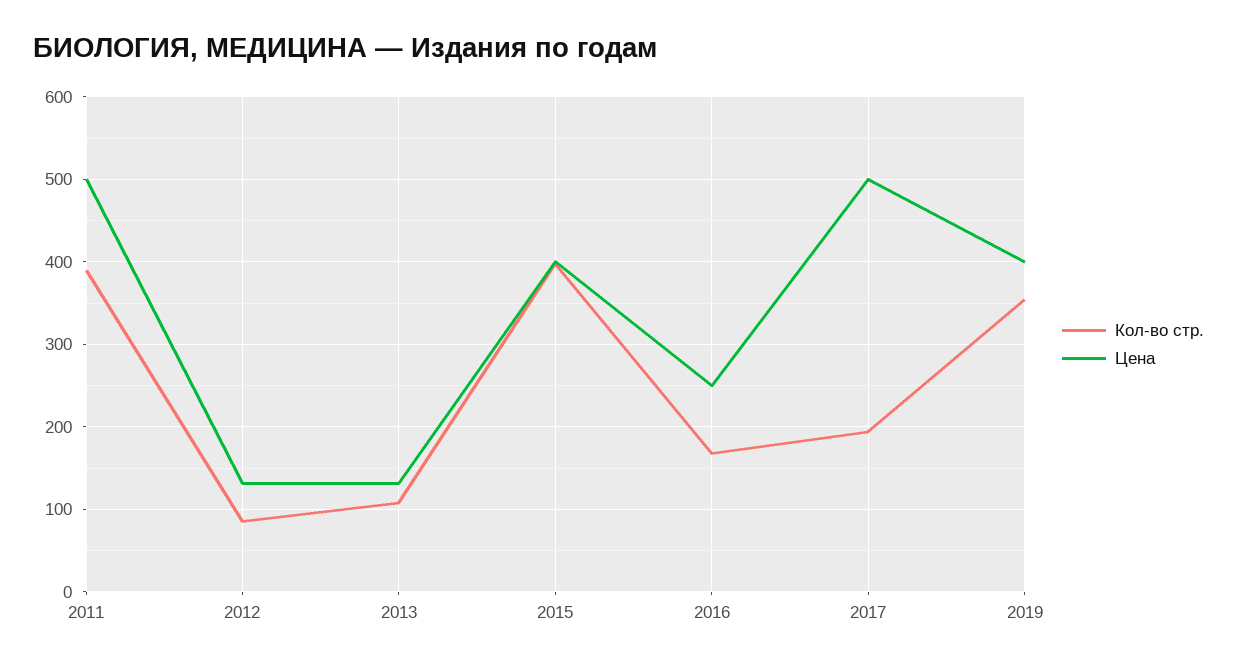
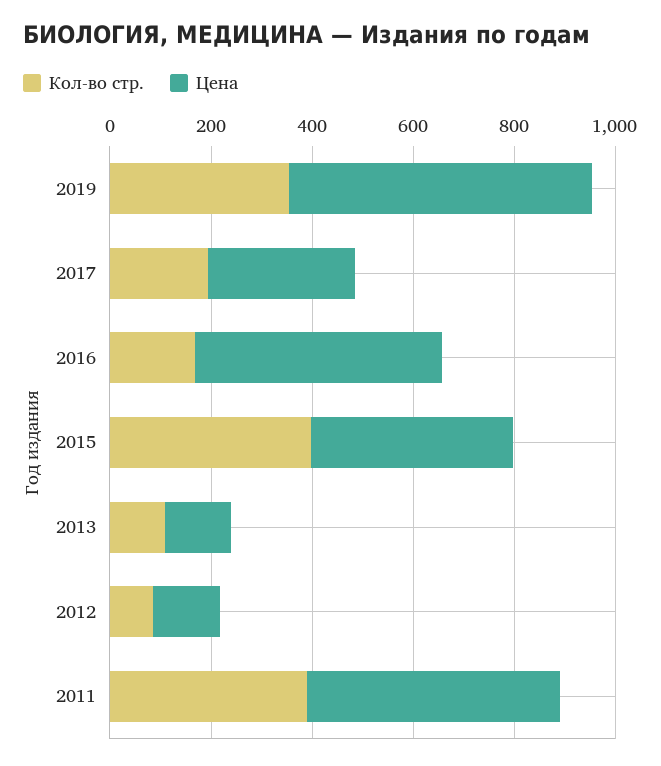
Цена, 2016: 250 -> 500
Цена, 2017: 500 -> 300
Цена, 2019: 400 -> 600

